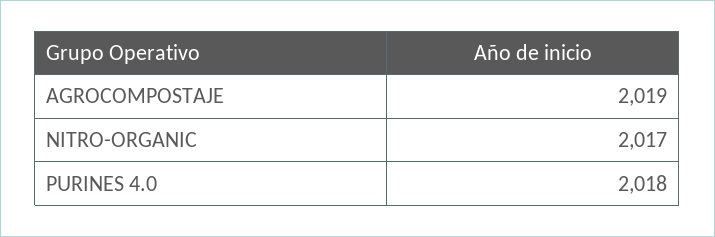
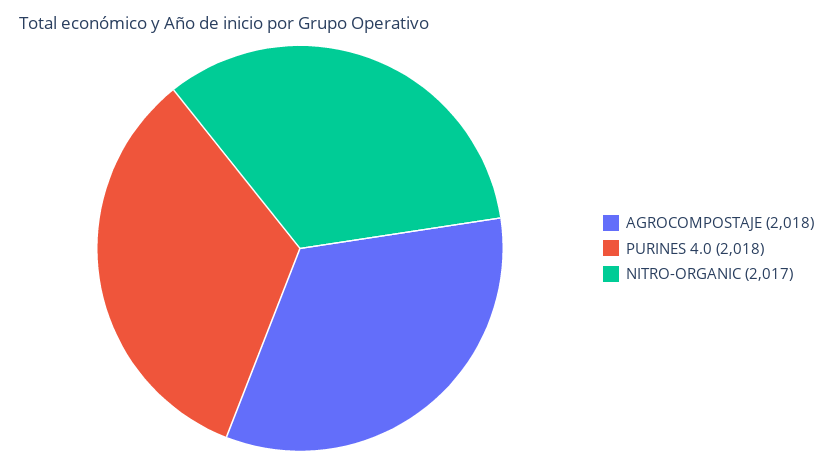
AGROCOMPOSTAJE: 2019 -> 2018

